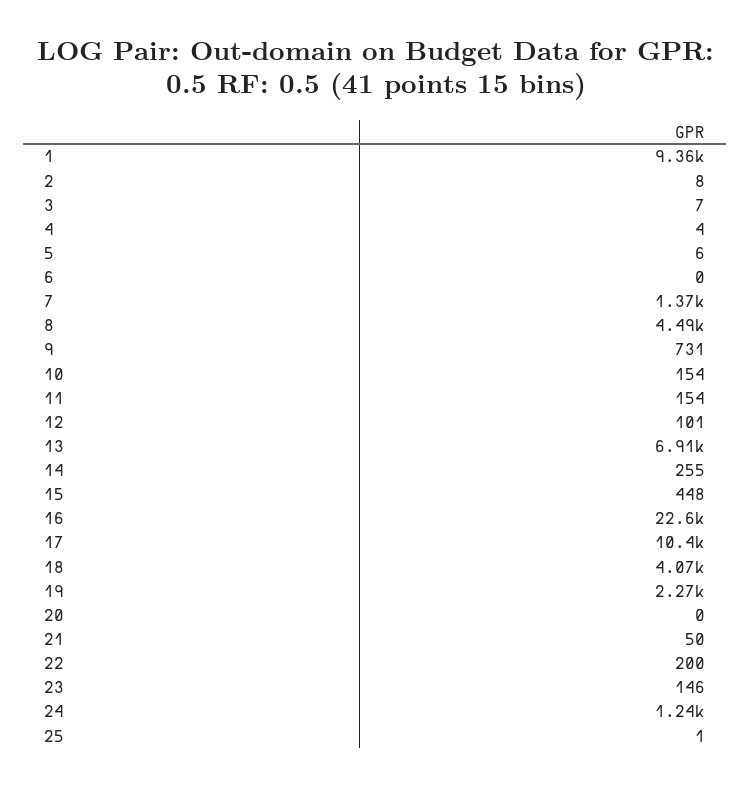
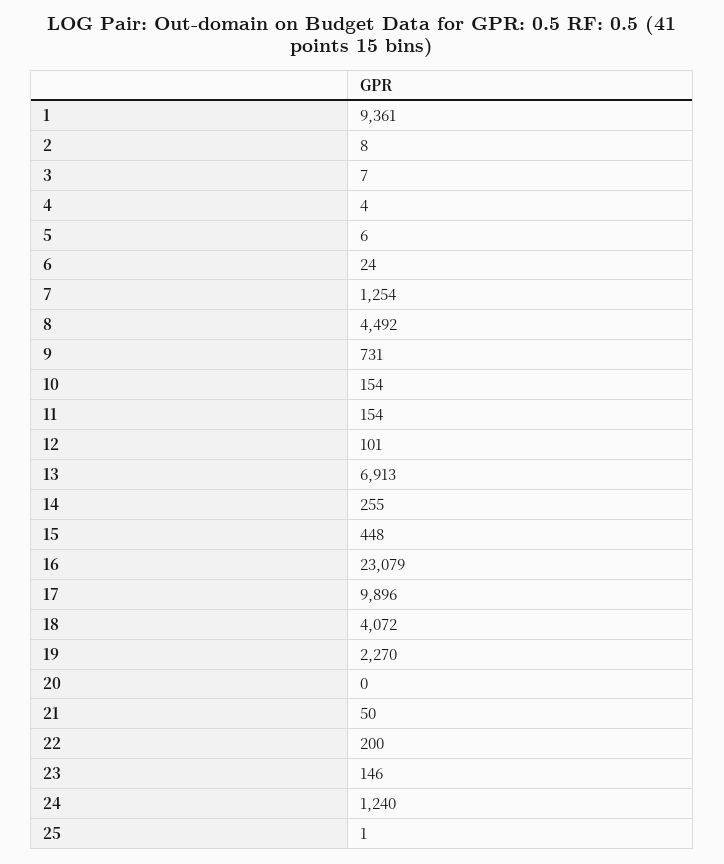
6: 0 -> 24
7: 1370 -> 1254
16: 22600 -> 23079
17: 10400 -> 9896

